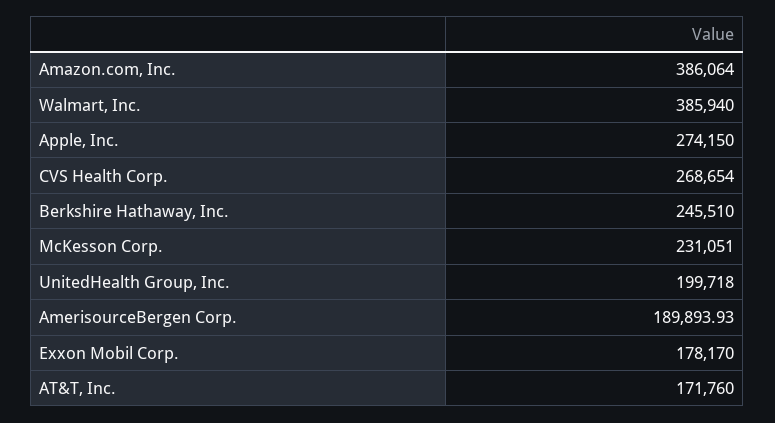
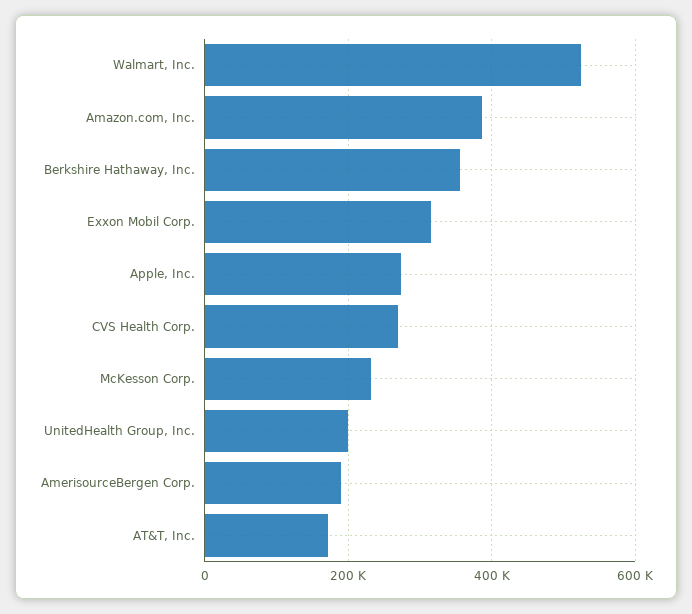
Walmart, Inc.: 385940 -> 520000
Berkshire Hathaway, Inc.: 245510 -> 360000
Exxon Mobil Corp.: 178170 -> 320000

